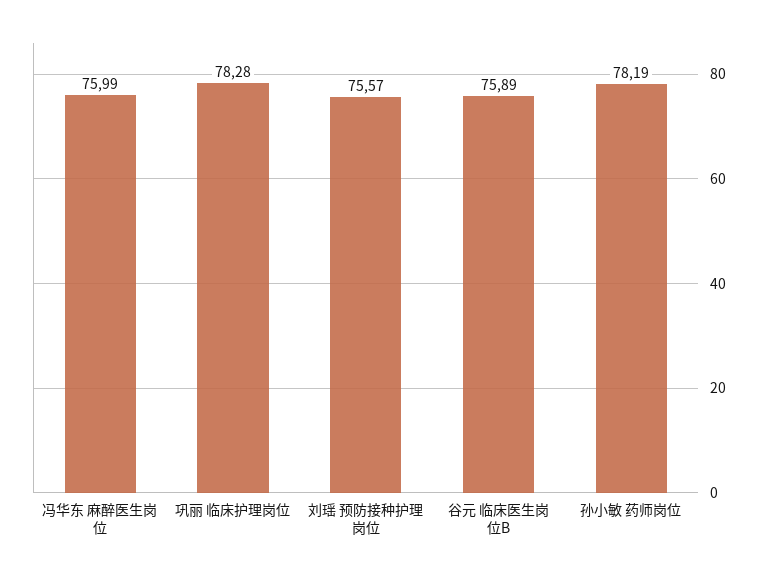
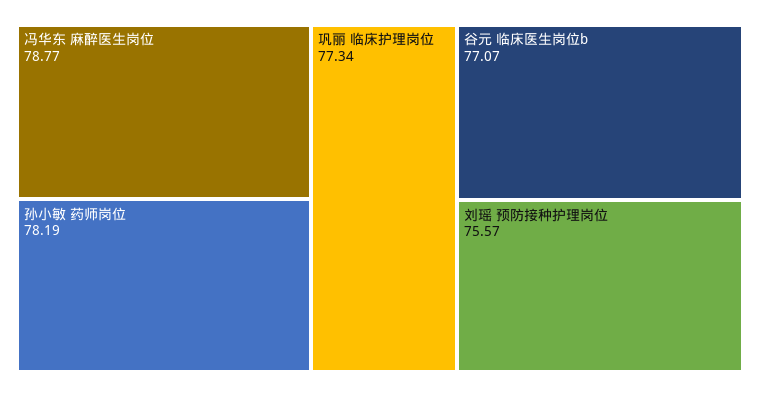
冯华东 麻醉医生岗位: 75.99 -> 78.77
巩丽 临床护理岗位: 78.28 -> 77.34
谷元 临床医生岗位B: 75.89 -> 77.07

